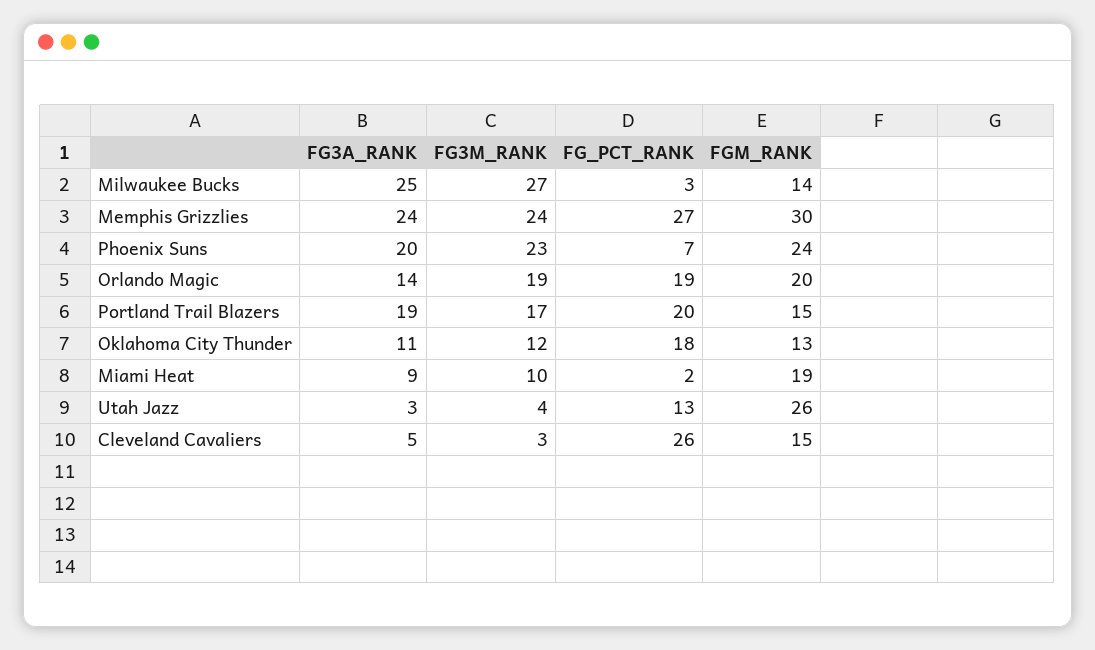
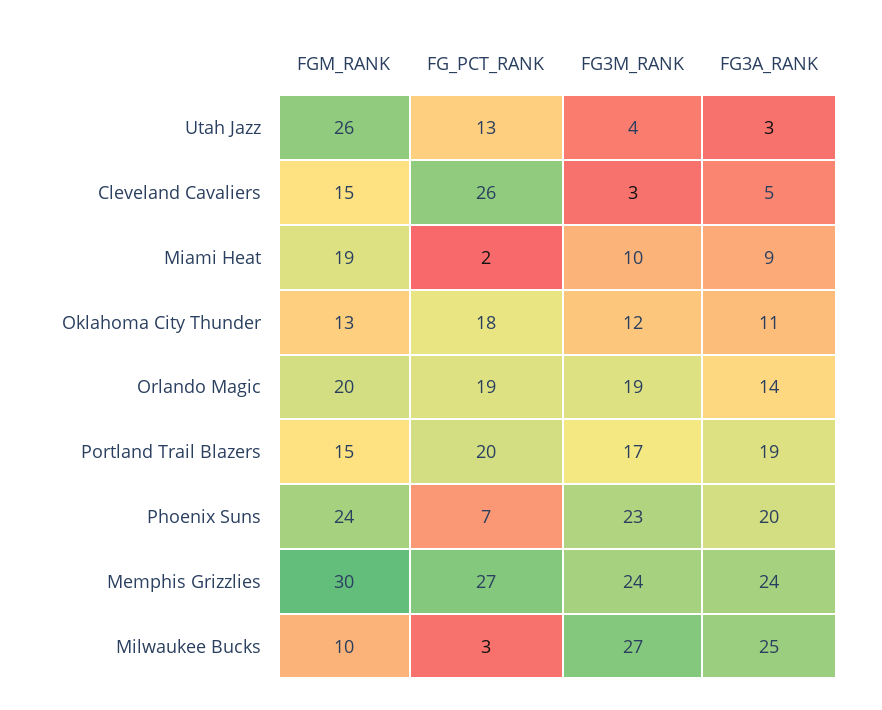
FGM_RANK, Milwaukee Bucks: 14 -> 10

